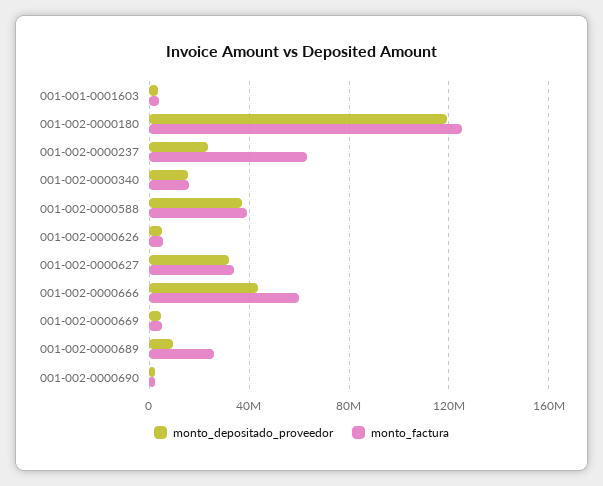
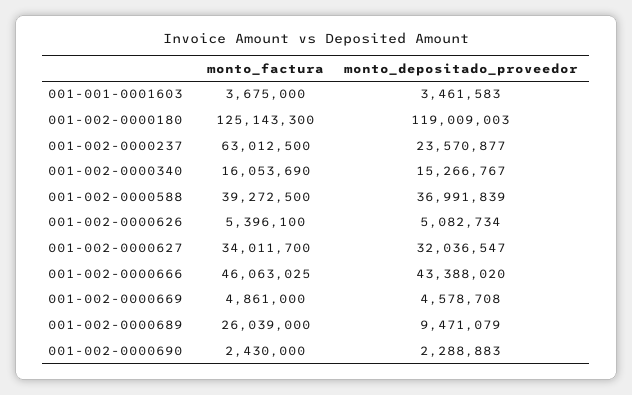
monto_factura, 001-002-0000666: 60000000 -> 46063025

